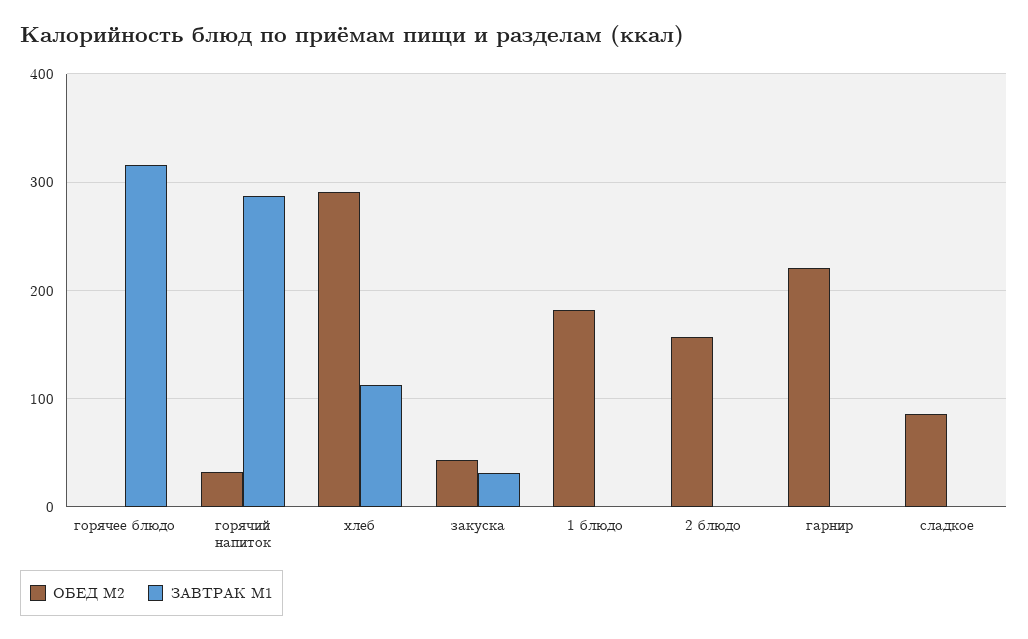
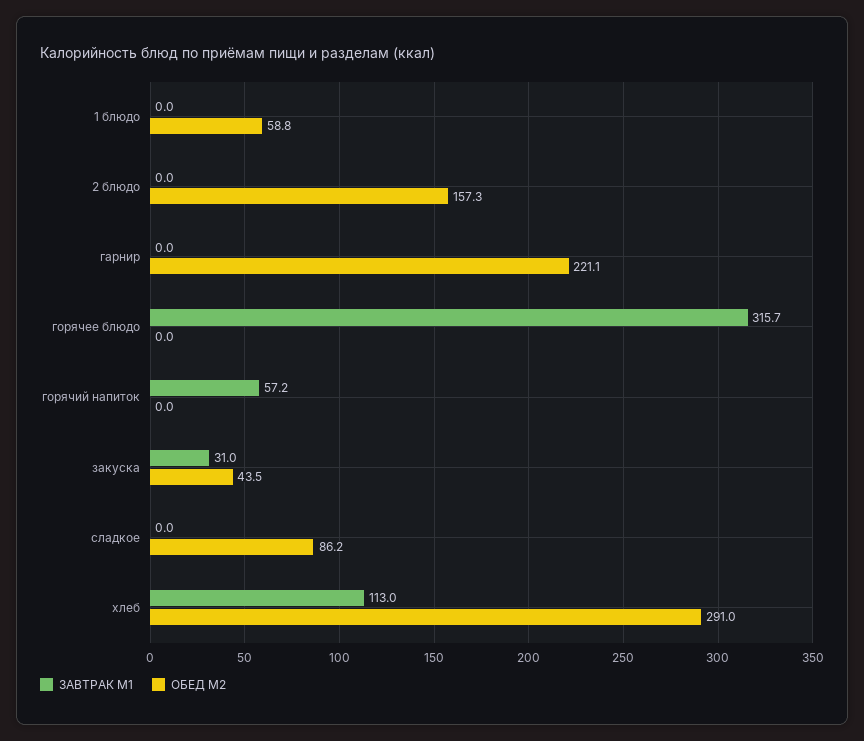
ОБЕД М2, горячий напиток: 30 -> 0
ЗАВТРАК М1, горячий напиток: 290 -> 57.2
ОБЕД М2, 1 блюдо: 180 -> 58.8

